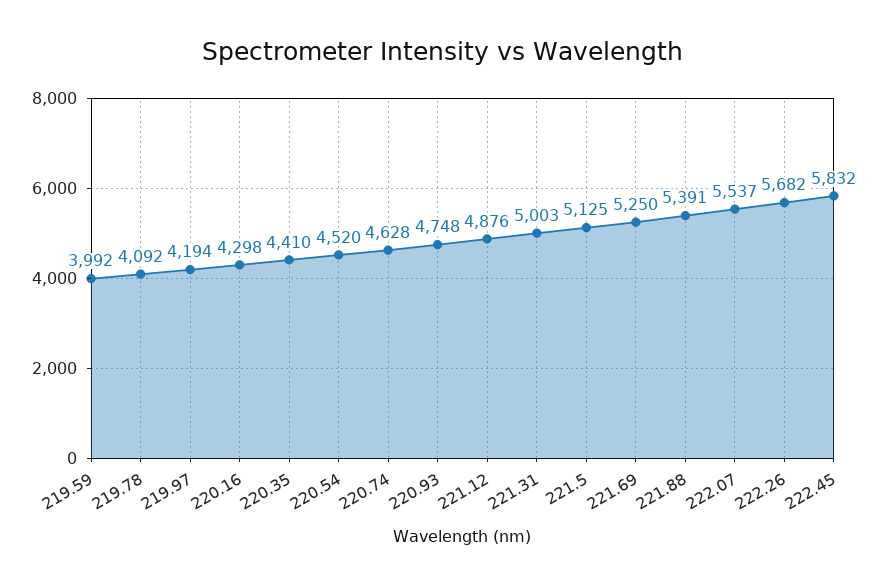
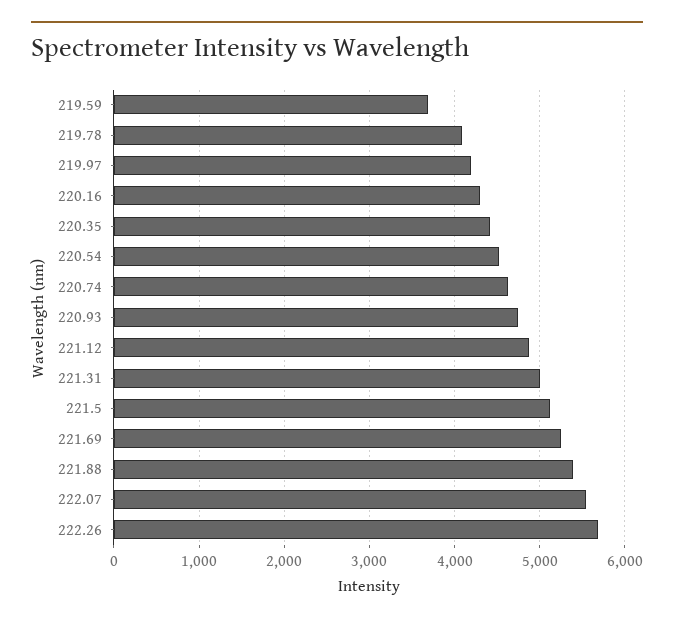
219.59: 3992 -> 3700
222.45: 5832 -> none

